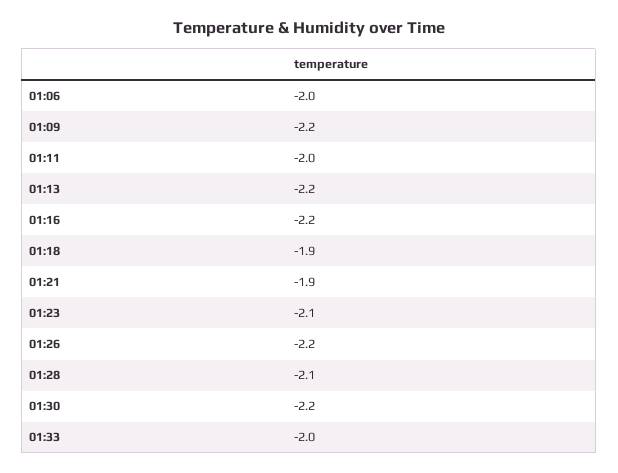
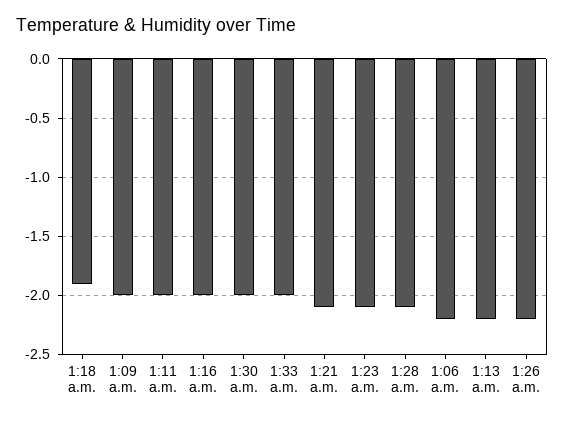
01:06: -2 -> -2.2
01:09: -2.2 -> -2
01:16: -2.2 -> -2
01:21: -1.9 -> -2.1
01:30: -2.2 -> -2

